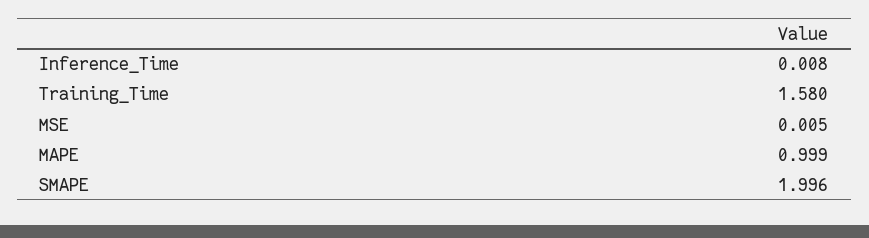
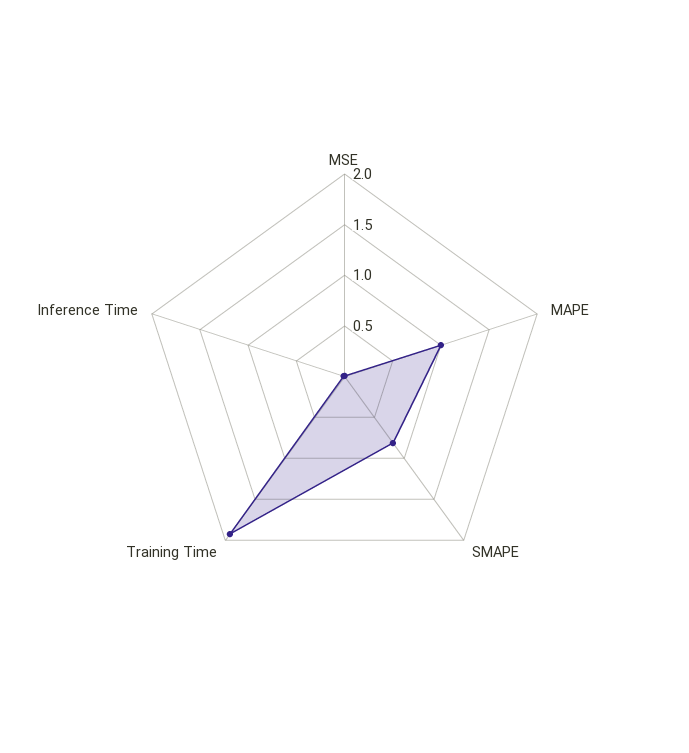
Training_Time: 1.58 -> 1.9
SMAPE: 1.996 -> 0.8

